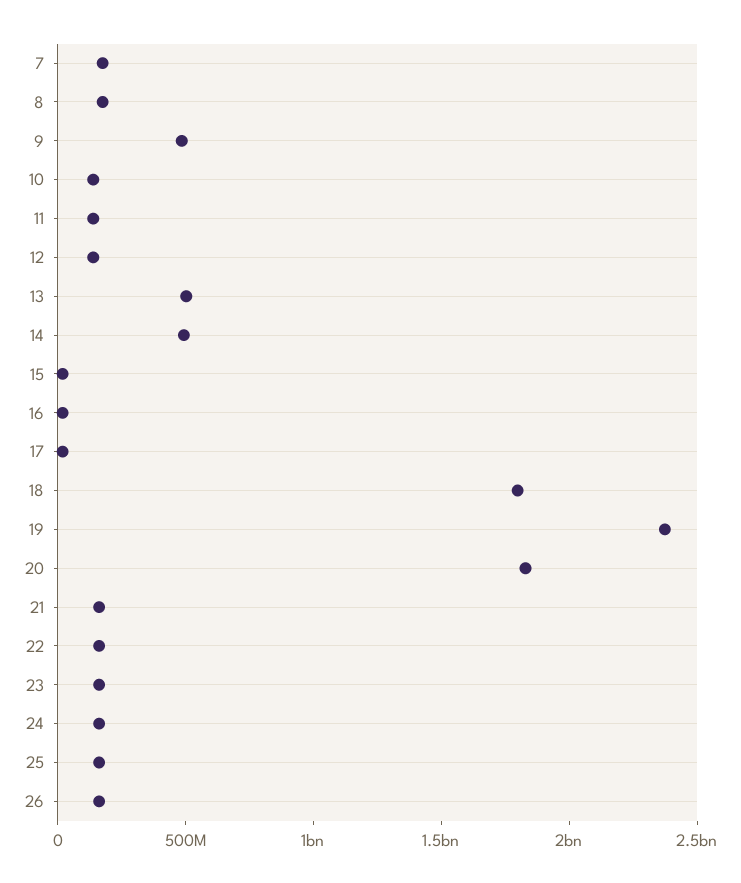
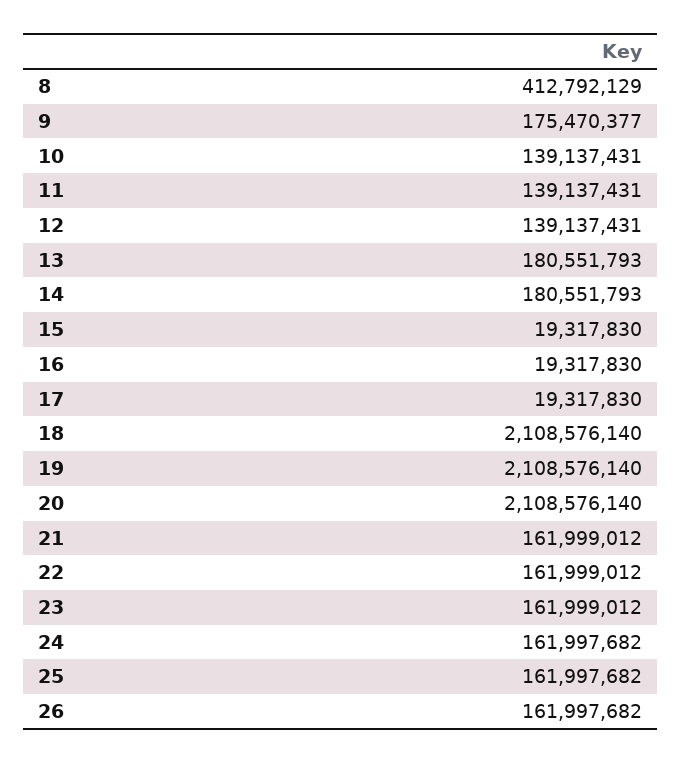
7: 200000000 -> none
8: 200000000 -> 412792129
9: 500000000 -> 175470377
13: 500000000 -> 180551793
14: 500000000 -> 180551793
18: 1800000000 -> 2108576140
19: 2400000000 -> 2108576140
20: 1800000000 -> 2108576140

